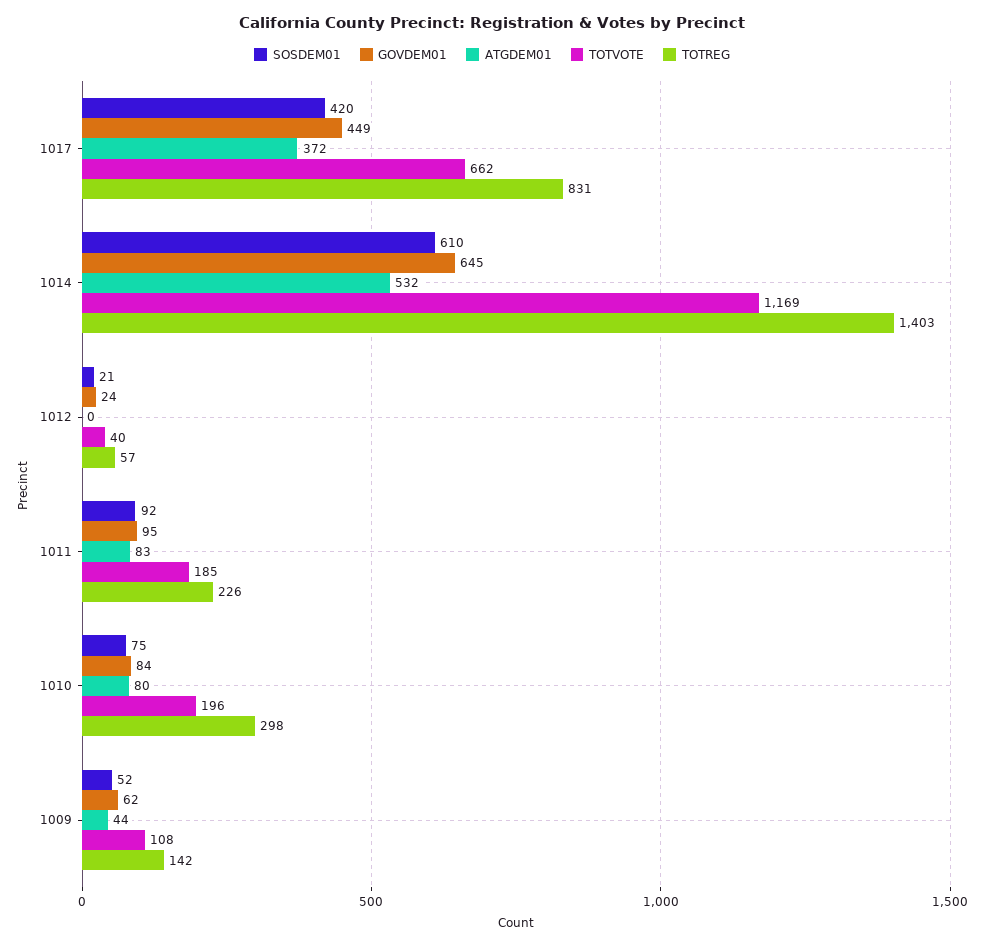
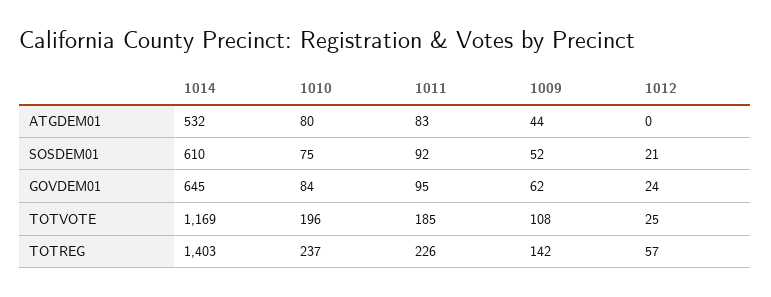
SOSDEM01, 1017: 420 -> none
GOVDEM01, 1017: 449 -> none
ATGDEM01, 1017: 372 -> none
TOTVOTE, 1017: 662 -> none
TOTREG, 1017: 831 -> none
TOTVOTE, 1012: 40 -> 25
TOTREG, 1010: 298 -> 237

